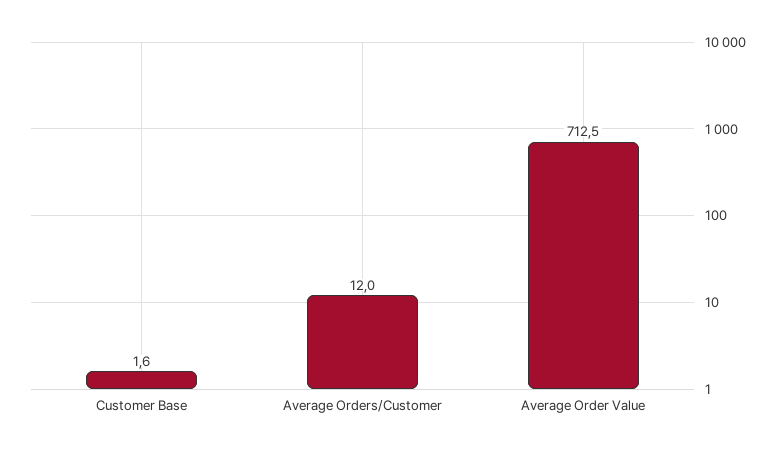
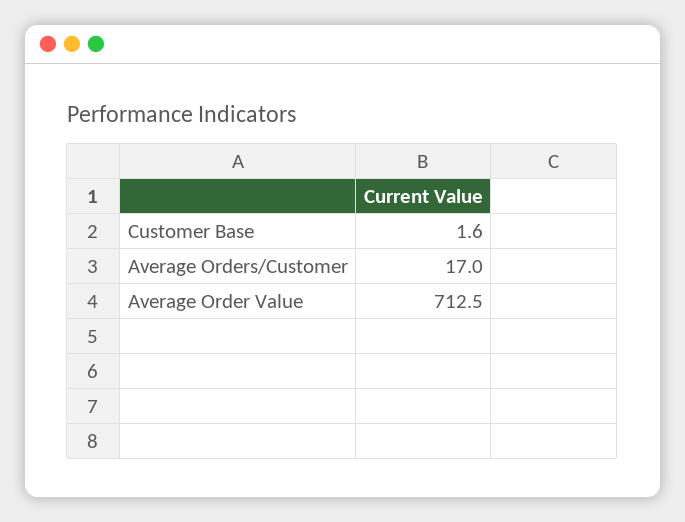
Average Orders/Customer: 12 -> 17

